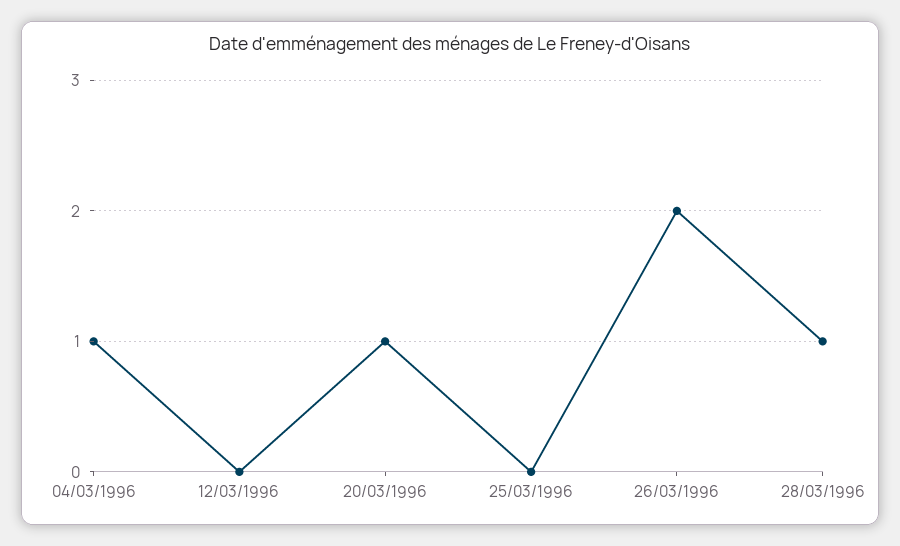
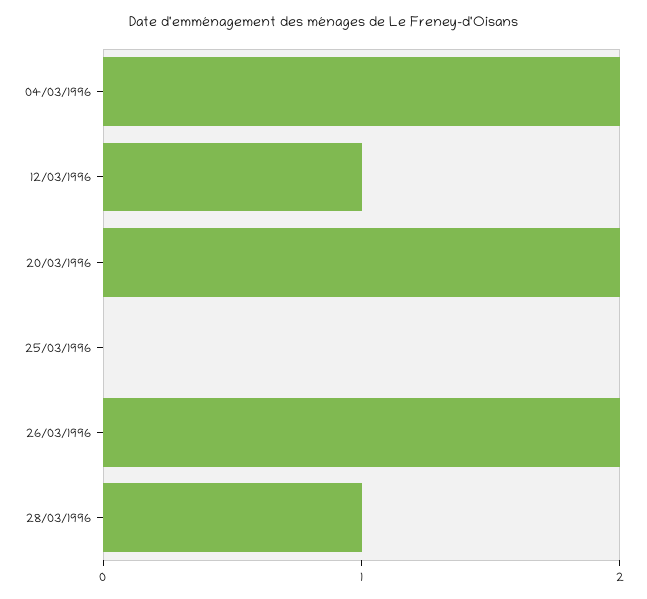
04/03/1996: 1 -> 2
12/03/1996: 0 -> 1
20/03/1996: 1 -> 2

